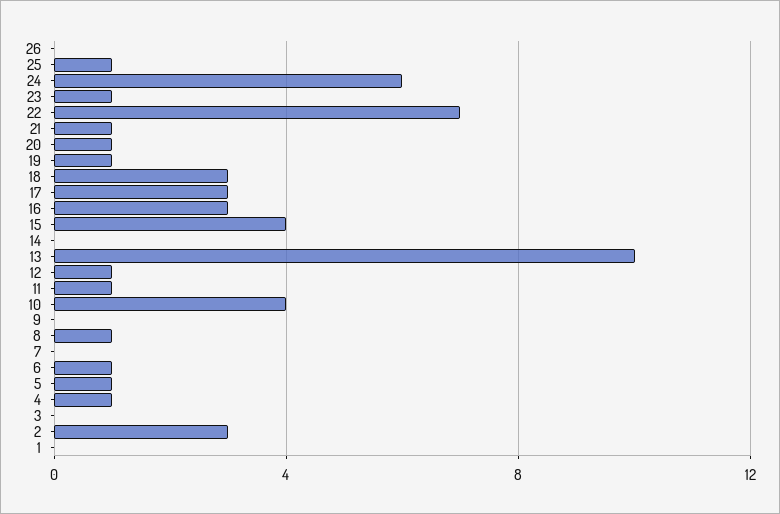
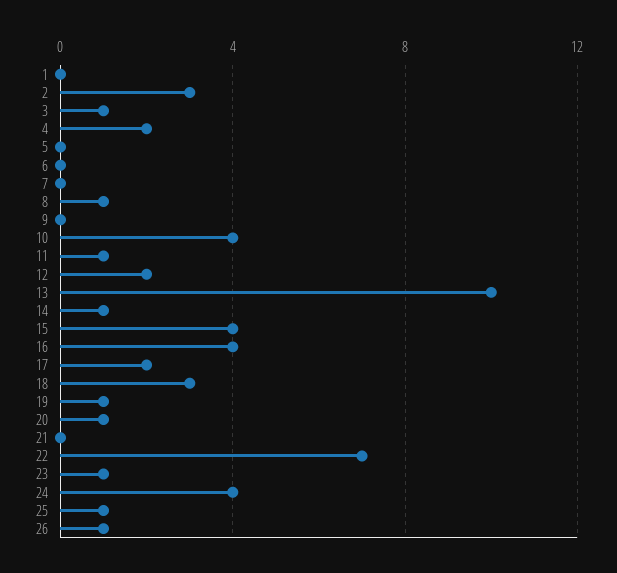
26: 0 -> 1
24: 6 -> 4
21: 1 -> 0
17: 3 -> 2
16: 3 -> 4
14: 0 -> 1
12: 1 -> 2
6: 1 -> 0
5: 1 -> 0
4: 1 -> 2
3: 0 -> 1

